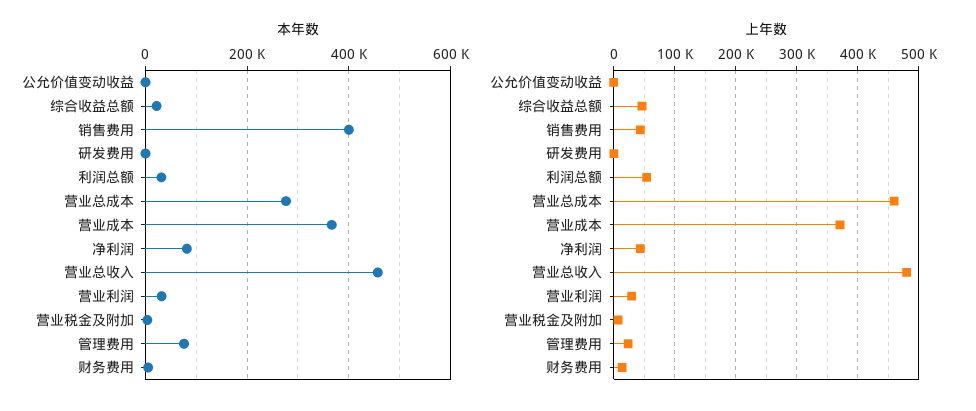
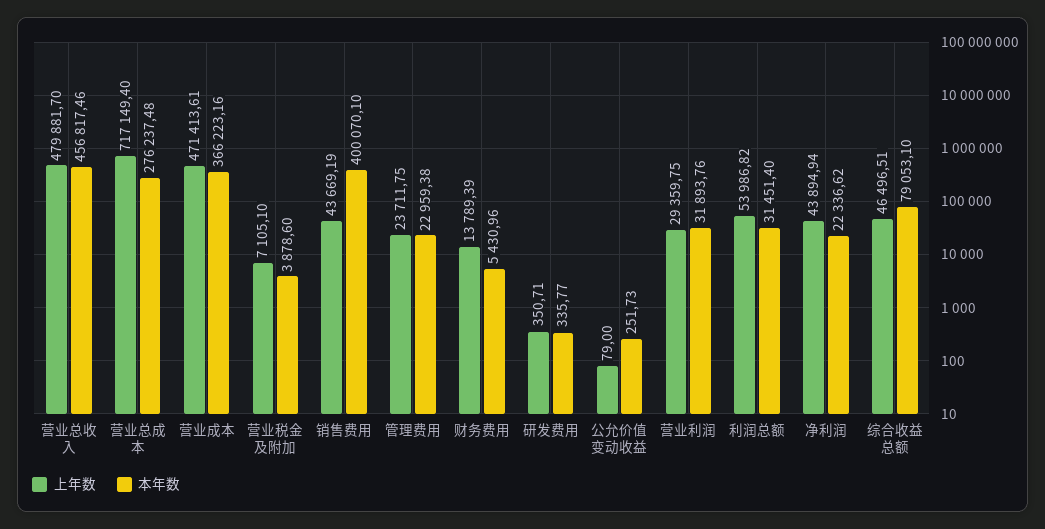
本年数, 综合收益总额: 20000 -> 79053.1
本年数, 净利润: 80000 -> 22336.62
本年数, 管理费用: 80000 -> 22959.38
上年数, 营业总成本: 460000 -> 717149.4
上年数, 营业成本: 370000 -> 471413.61

